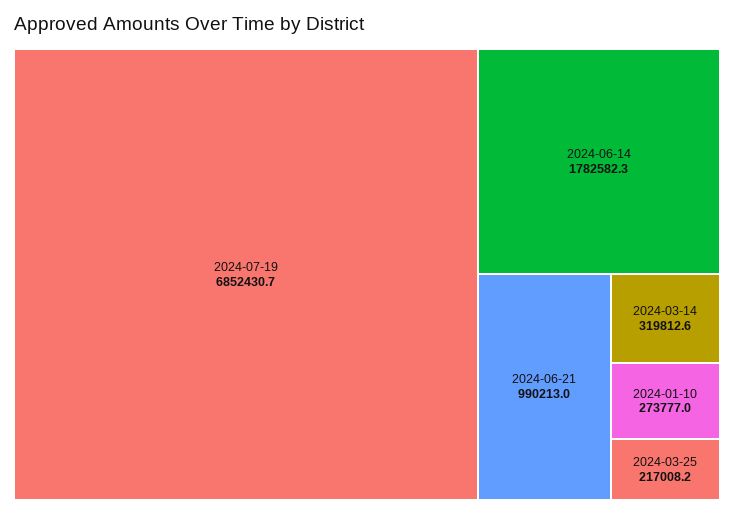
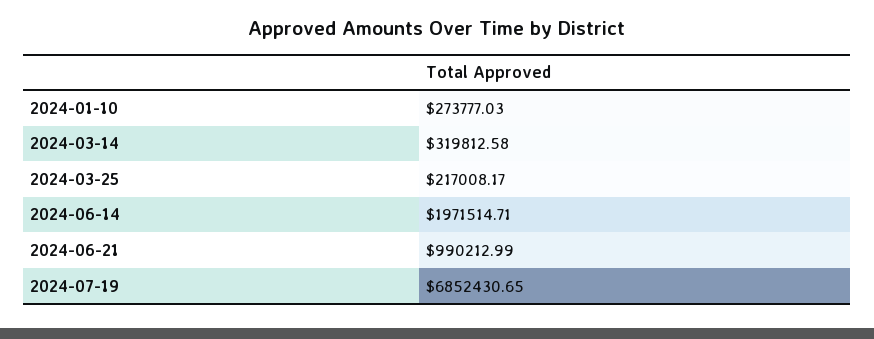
2024-06-14: 1782582.3 -> 1971514.71

